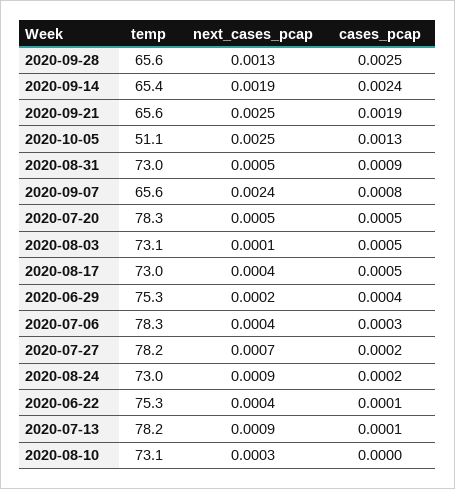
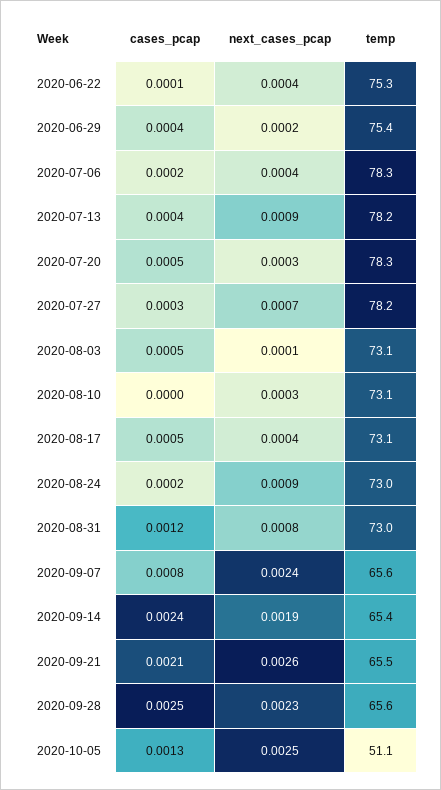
next_cases_pcap, 2020-09-28: 0.0013 -> 0.0023
temp, 2020-09-21: 65.6 -> 65.5
next_cases_pcap, 2020-09-21: 0.0025 -> 0.0026
cases_pcap, 2020-09-21: 0.0019 -> 0.0021
next_cases_pcap, 2020-08-31: 0.0005 -> 0.0008
cases_pcap, 2020-08-31: 0.0009 -> 0.0012
next_cases_pcap, 2020-07-20: 0.0005 -> 0.0003
temp, 2020-08-17: 73 -> 73.1
temp, 2020-06-29: 75.3 -> 75.4
cases_pcap, 2020-07-06: 0.0003 -> 0.0002
cases_pcap, 2020-07-27: 0.0002 -> 0.0003
cases_pcap, 2020-07-13: 0.0001 -> 0.0004

